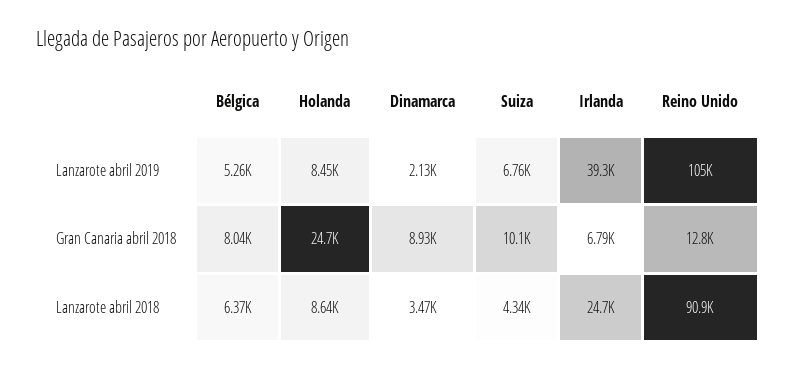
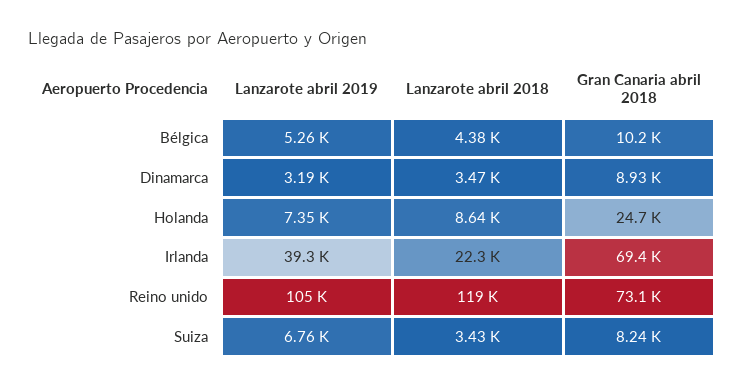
Holanda, Lanzarote abril 2019: 8450 -> 7350
Dinamarca, Lanzarote abril 2019: 2130 -> 3190
Bélgica, Gran Canaria abril 2018: 8040 -> 10200
Suiza, Gran Canaria abril 2018: 10100 -> 8240
Irlanda, Gran Canaria abril 2018: 6790 -> 69400
Reino Unido, Gran Canaria abril 2018: 12800 -> 73100
Bélgica, Lanzarote abril 2018: 6370 -> 4380
Suiza, Lanzarote abril 2018: 4340 -> 3430
Irlanda, Lanzarote abril 2018: 24700 -> 22300
Reino Unido, Lanzarote abril 2018: 90900 -> 119000

